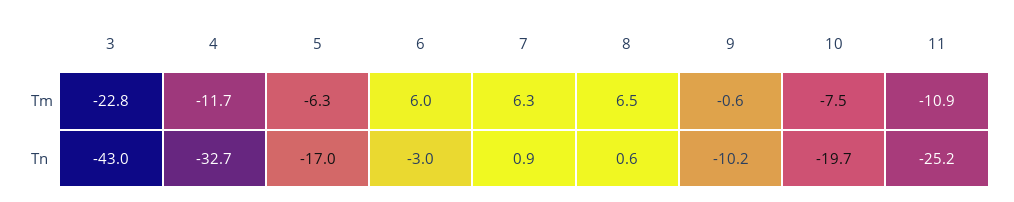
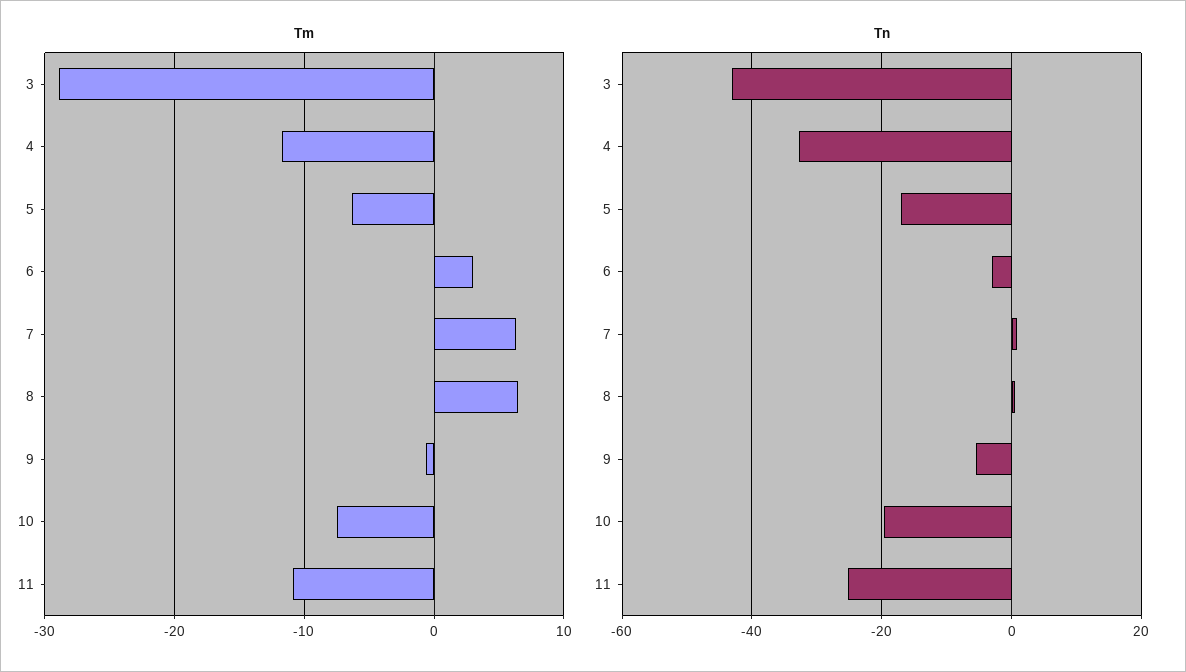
Tm, 3: -22.8 -> -29
Tm, 6: 6 -> 3
Tn, 9: -10.2 -> -6

